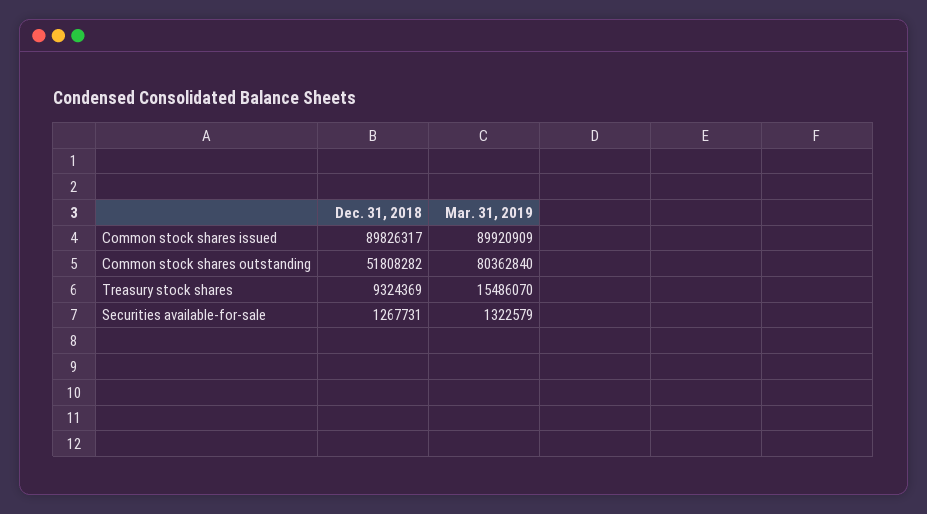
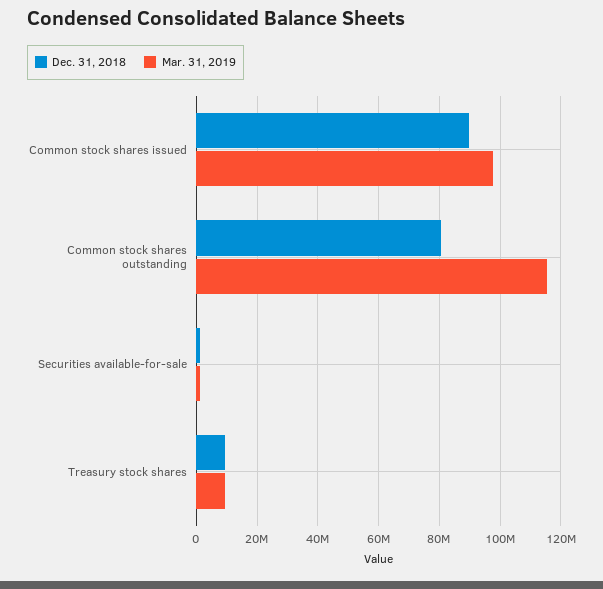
Mar. 31, 2019, Common stock shares issued: 89920909 -> 98000000
Dec. 31, 2018, Common stock shares outstanding: 51808282 -> 80000000
Mar. 31, 2019, Common stock shares outstanding: 80362840 -> 116000000
Mar. 31, 2019, Treasury stock shares: 15486070 -> 10000000

